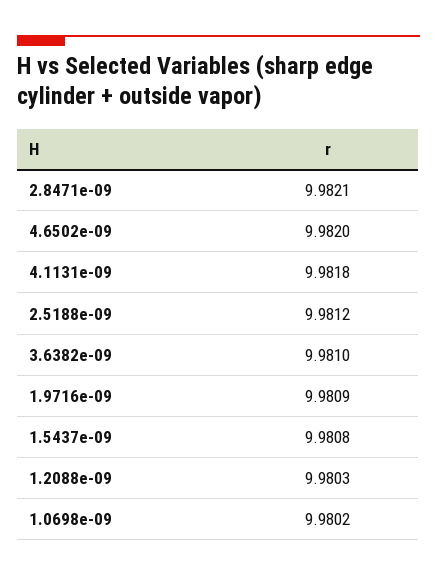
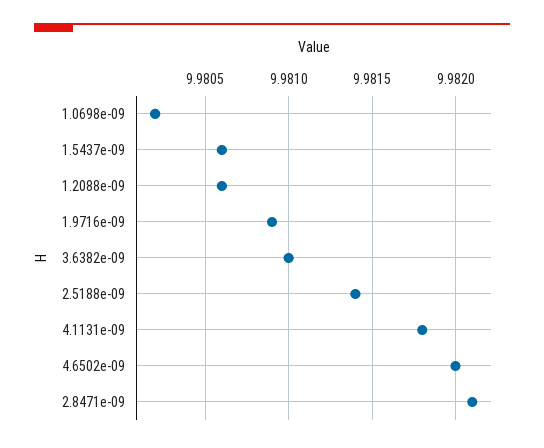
2.5188e-09: 9.9812 -> 9.9814
1.5437e-09: 9.9808 -> 9.9806
1.2088e-09: 9.9803 -> 9.9806

